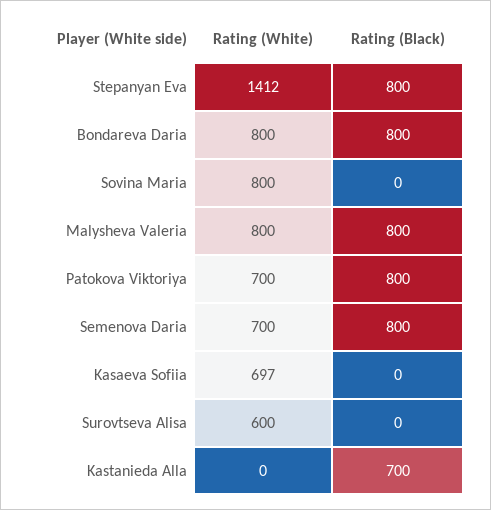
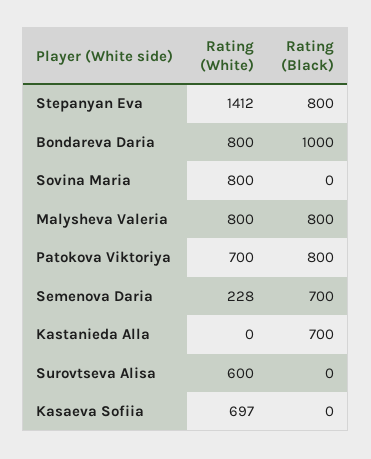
Rating (Black), Bondareva Daria: 800 -> 1000
Rating (White), Semenova Daria: 700 -> 228
Rating (Black), Semenova Daria: 800 -> 700

